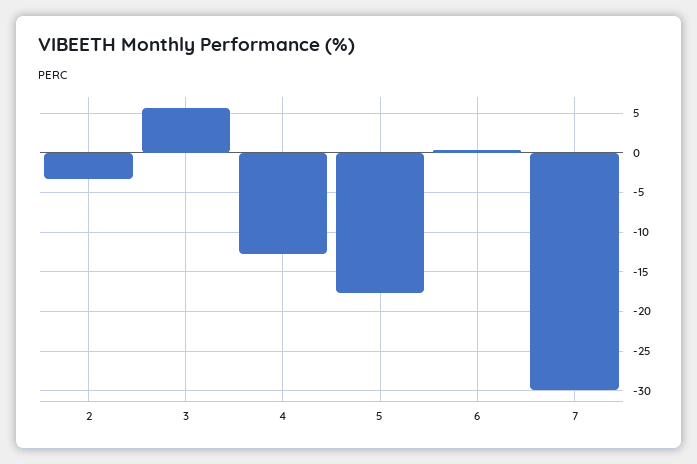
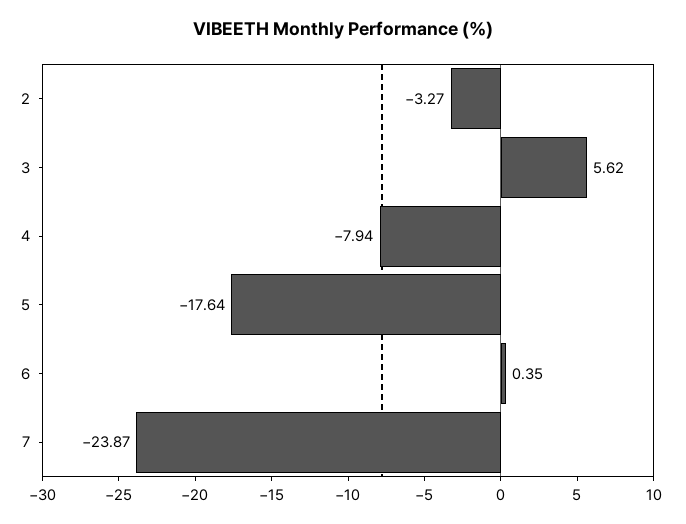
4: -13 -> -7.94
7: -30 -> -23.87

